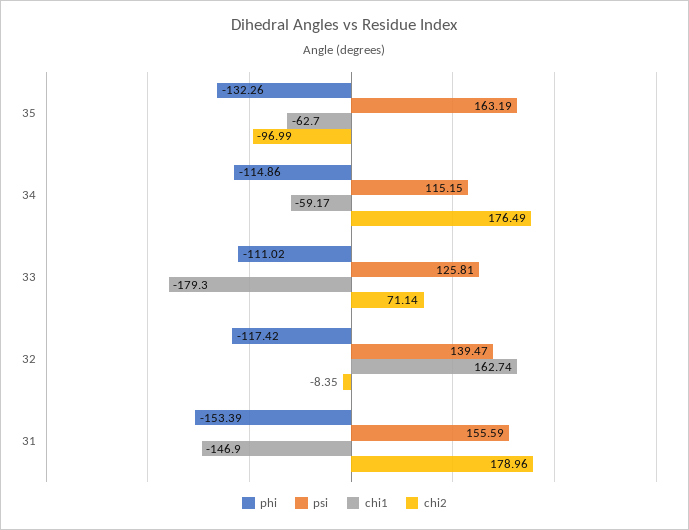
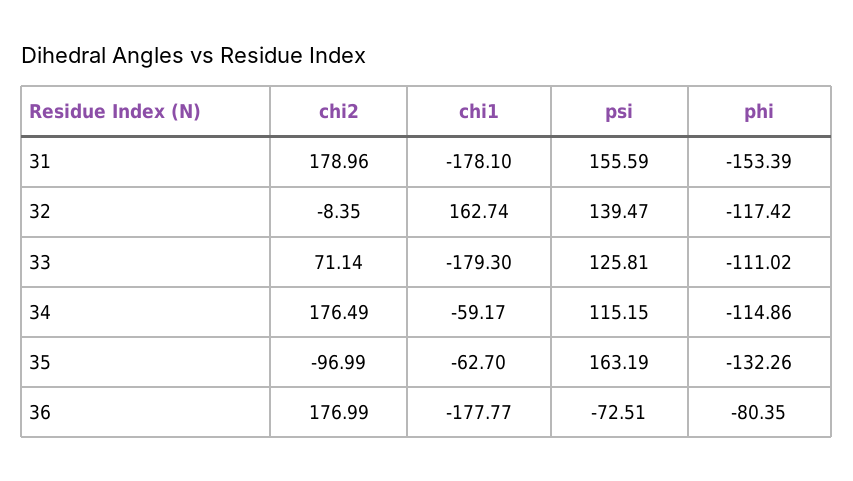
chi1, 31: -146.9 -> -178.1
chi2, 36: none -> 176.99
chi1, 36: none -> -177.77
psi, 36: none -> -72.51
phi, 36: none -> -80.35

